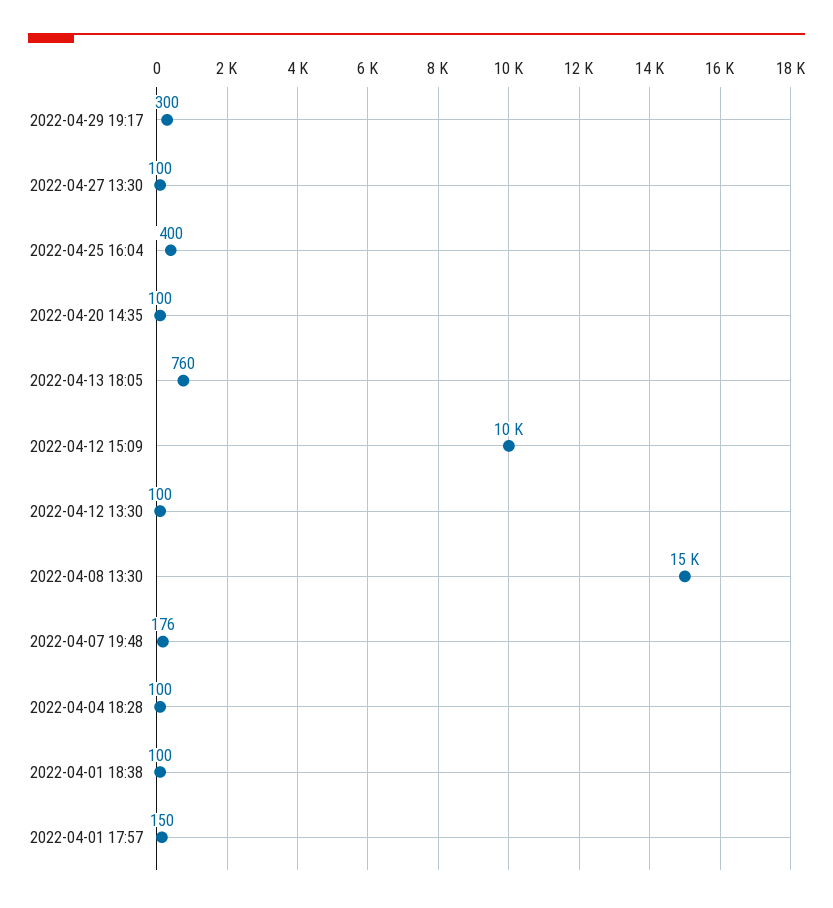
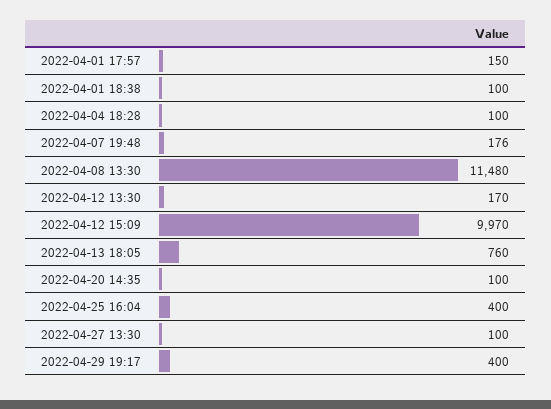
2022-04-29 19:17: 300 -> 400
2022-04-12 13:30: 100 -> 170
2022-04-08 13:30: 15000 -> 11480

